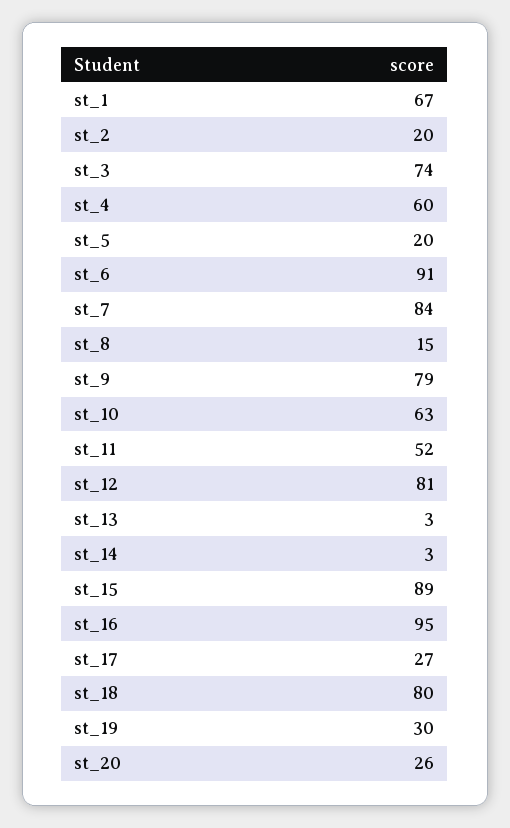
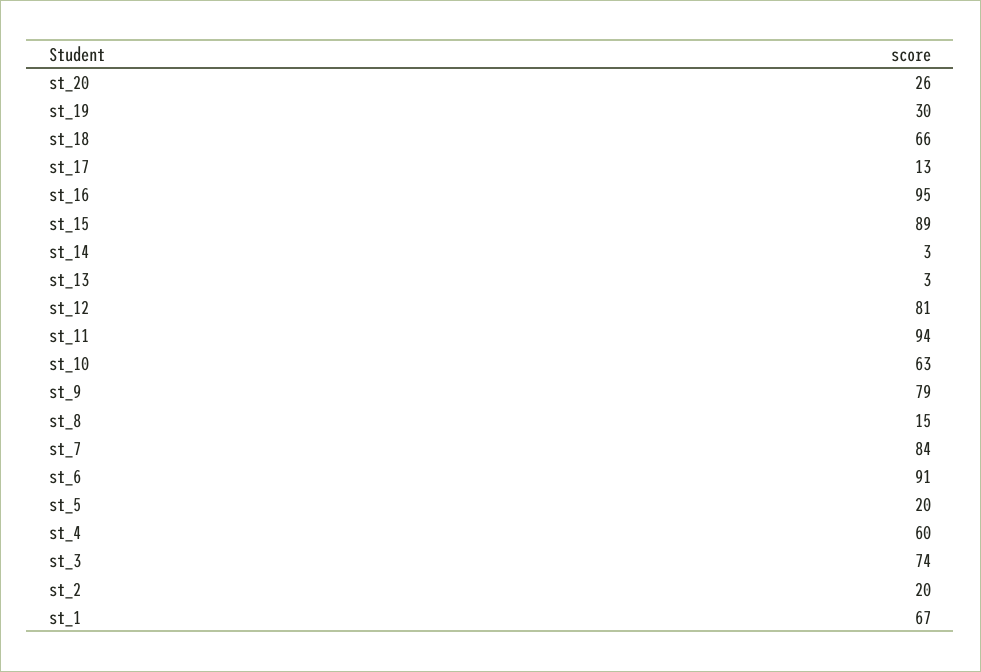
st_11: 52 -> 94
st_17: 27 -> 13
st_18: 80 -> 66

